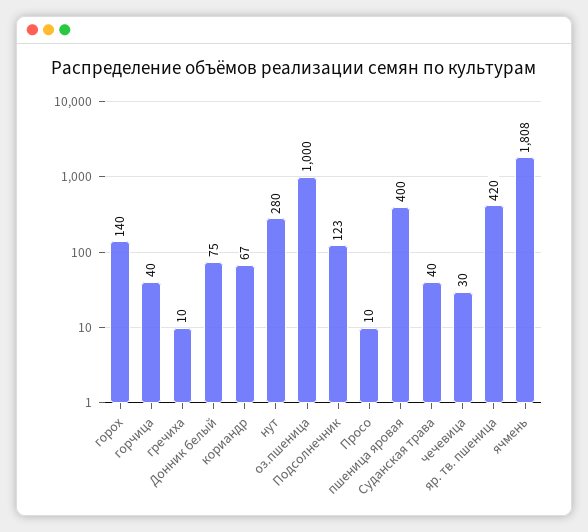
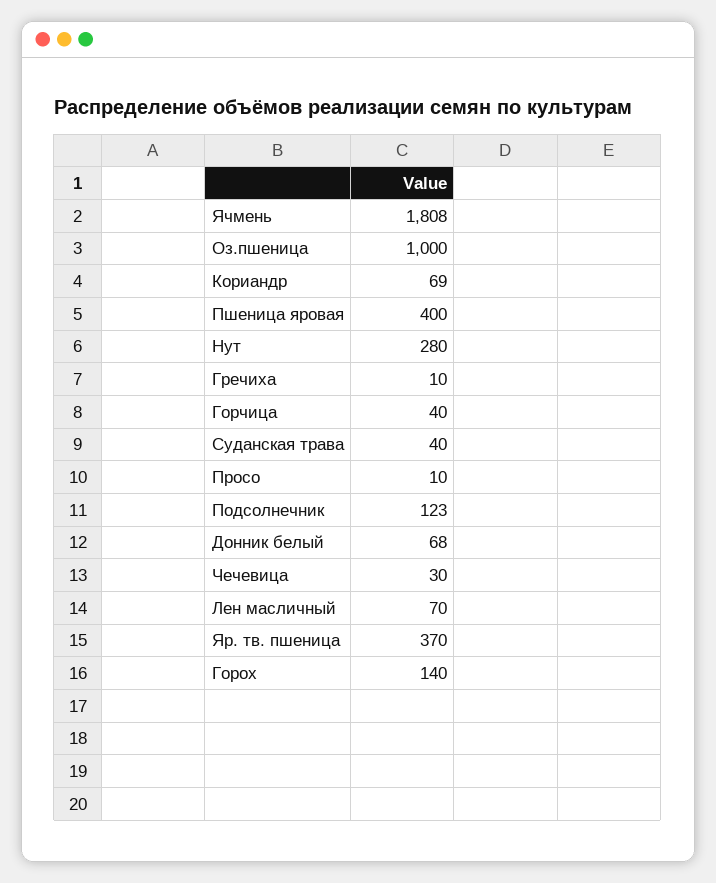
Донник белый: 75 -> 68
кориандр: 67 -> 69
яр. тв. пшеница: 420 -> 370
Лен масличный: none -> 70

